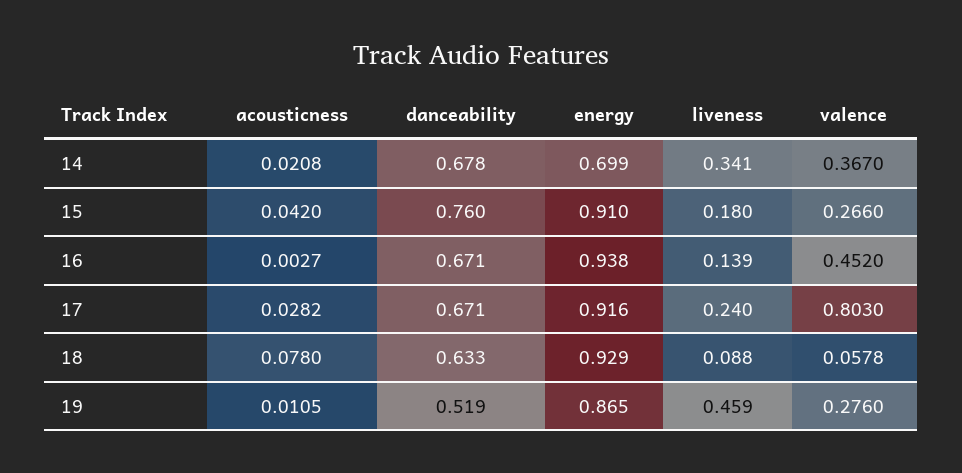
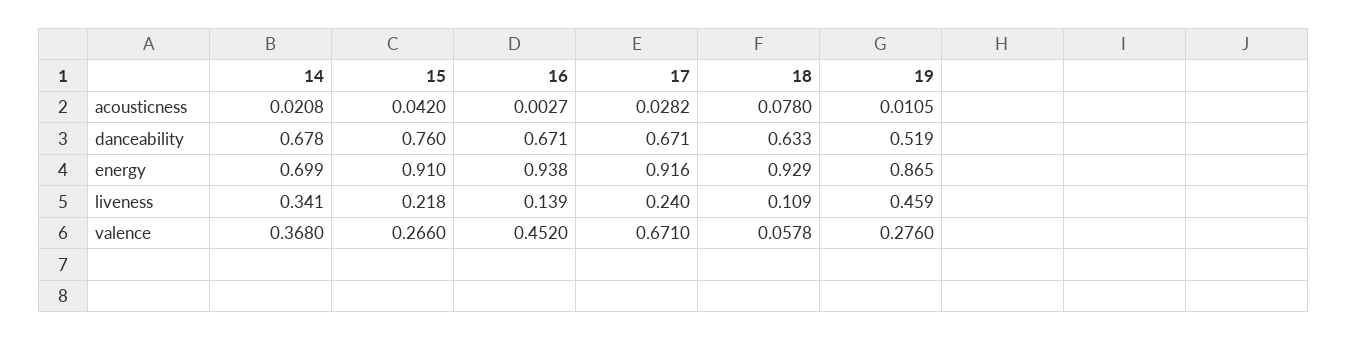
valence, 14: 0.367 -> 0.368
liveness, 15: 0.18 -> 0.218
valence, 17: 0.803 -> 0.671
liveness, 18: 0.088 -> 0.109

